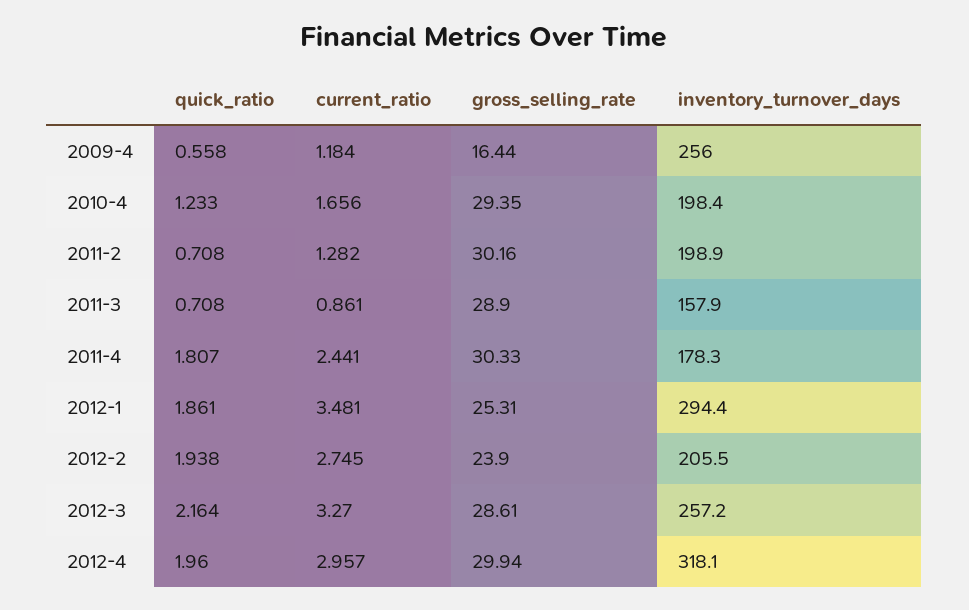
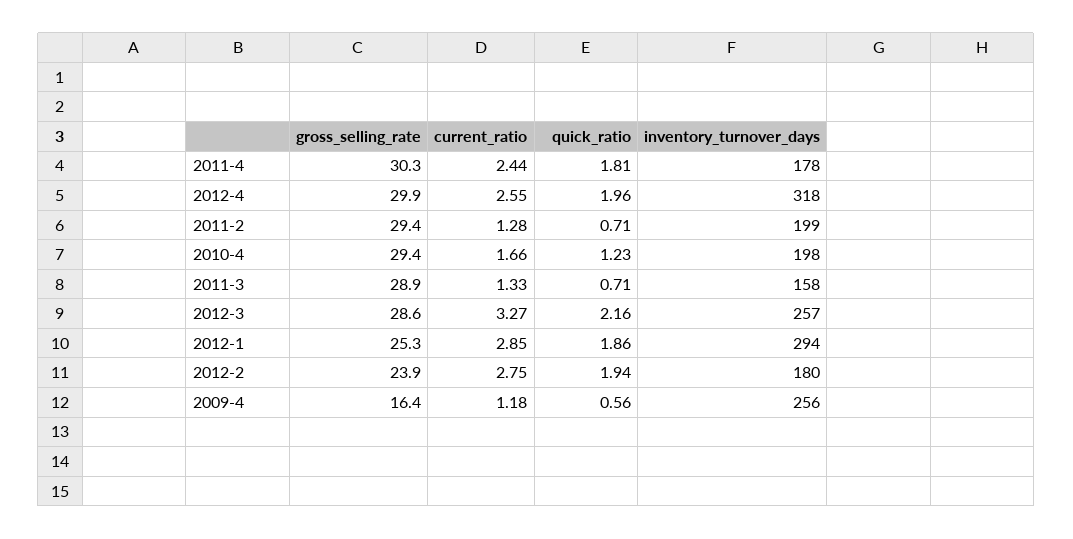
gross_selling_rate, 2011-2: 30.16 -> 29.4
current_ratio, 2011-3: 0.861 -> 1.33
current_ratio, 2012-1: 3.481 -> 2.85
inventory_turnover_days, 2012-2: 205.5 -> 180
current_ratio, 2012-4: 2.957 -> 2.55

